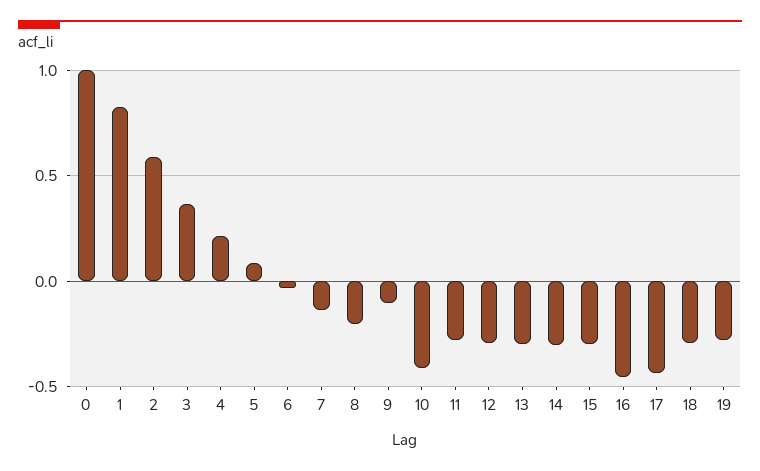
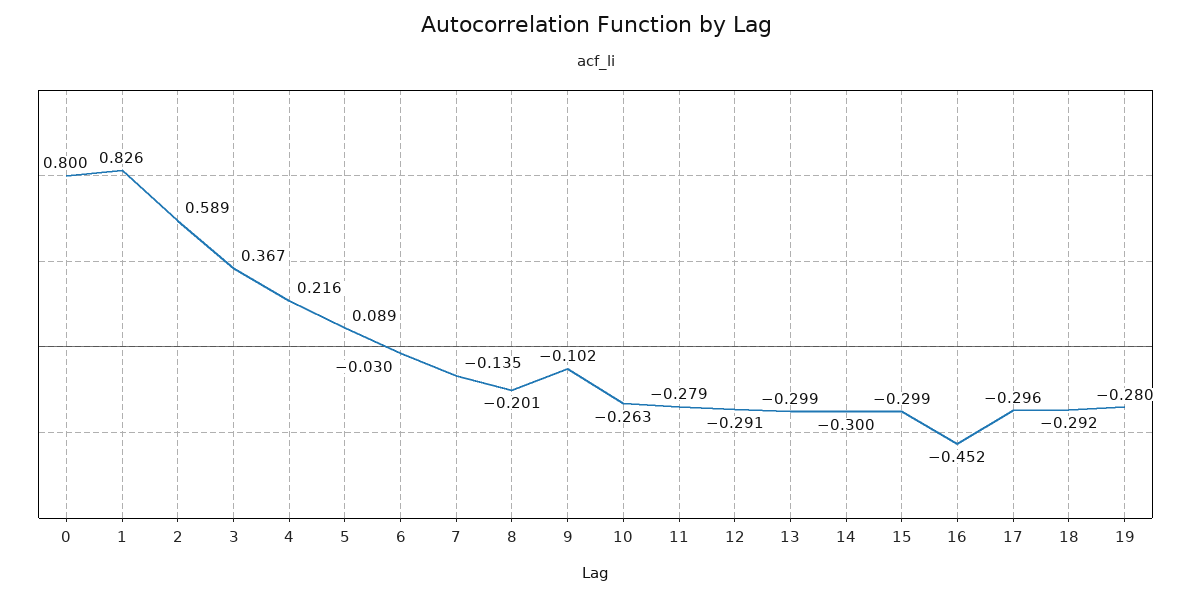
0: 1 -> 0.8
10: -0.4 -> -0.263
17: -0.45 -> -0.296

